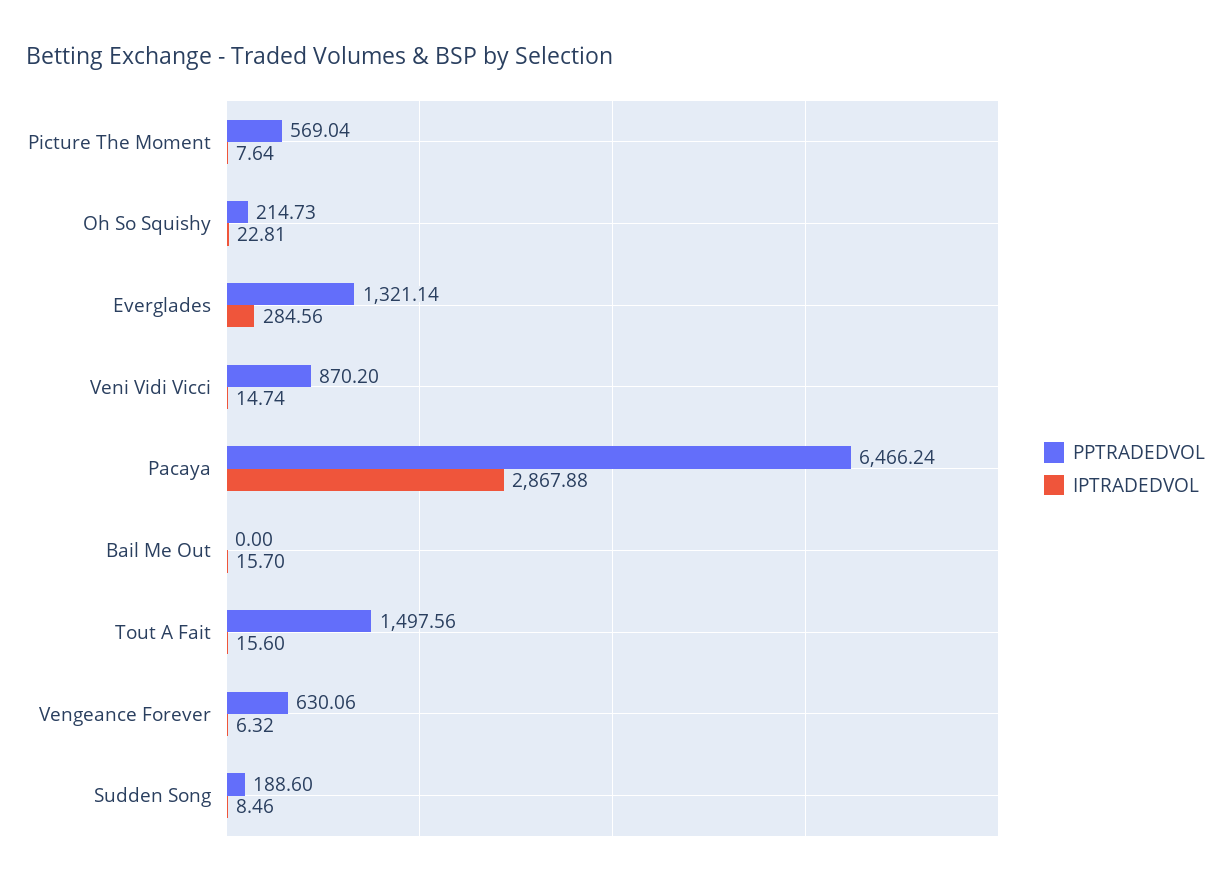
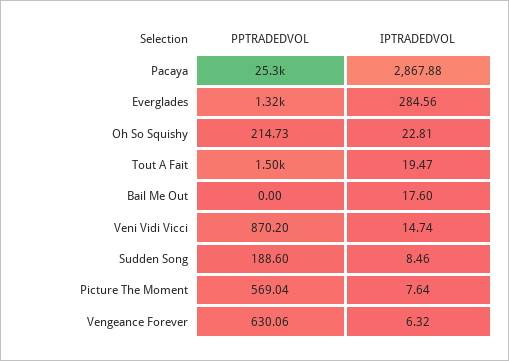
PPTRADEDVOL, Pacaya: 6466.24 -> 25300
IPTRADEDVOL, Bail Me Out: 15.7 -> 17.6
IPTRADEDVOL, Tout A Fait: 15.6 -> 19.47

